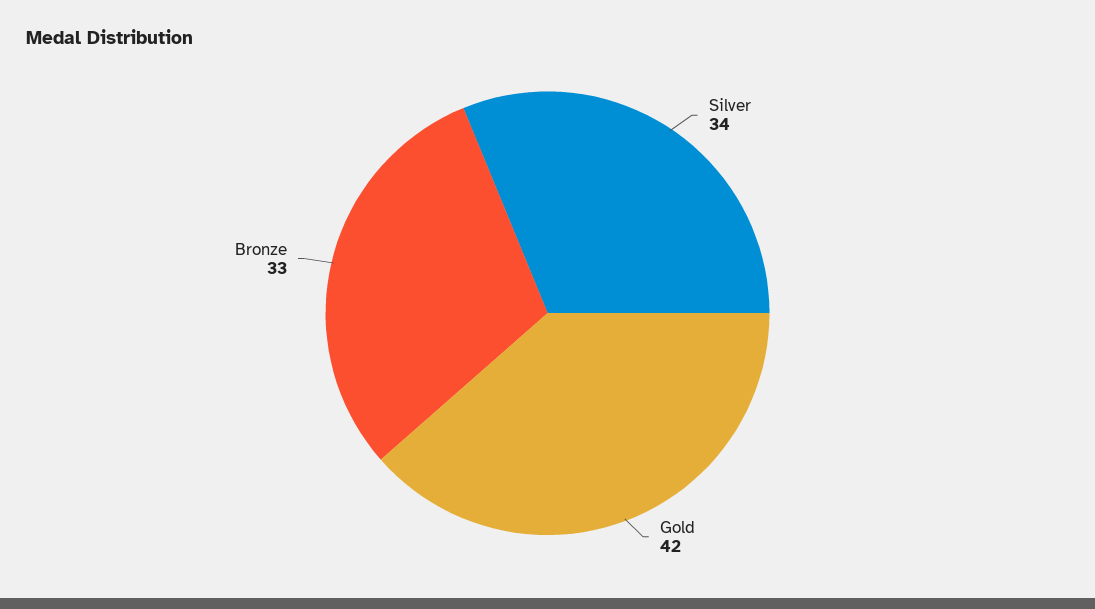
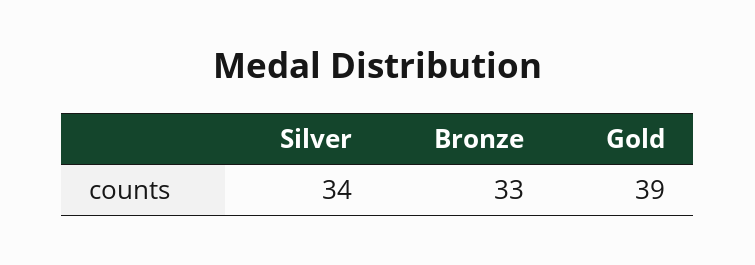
Gold: 42 -> 39

